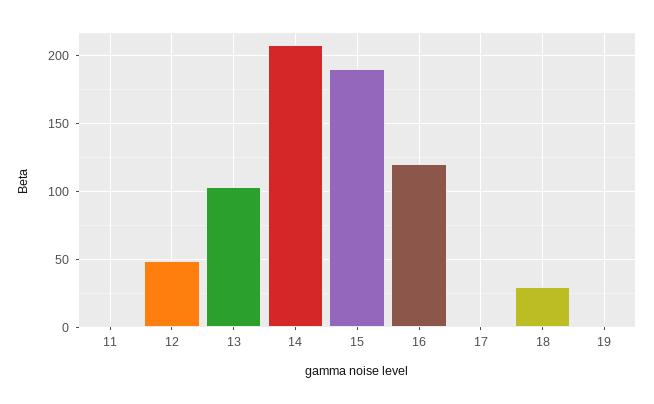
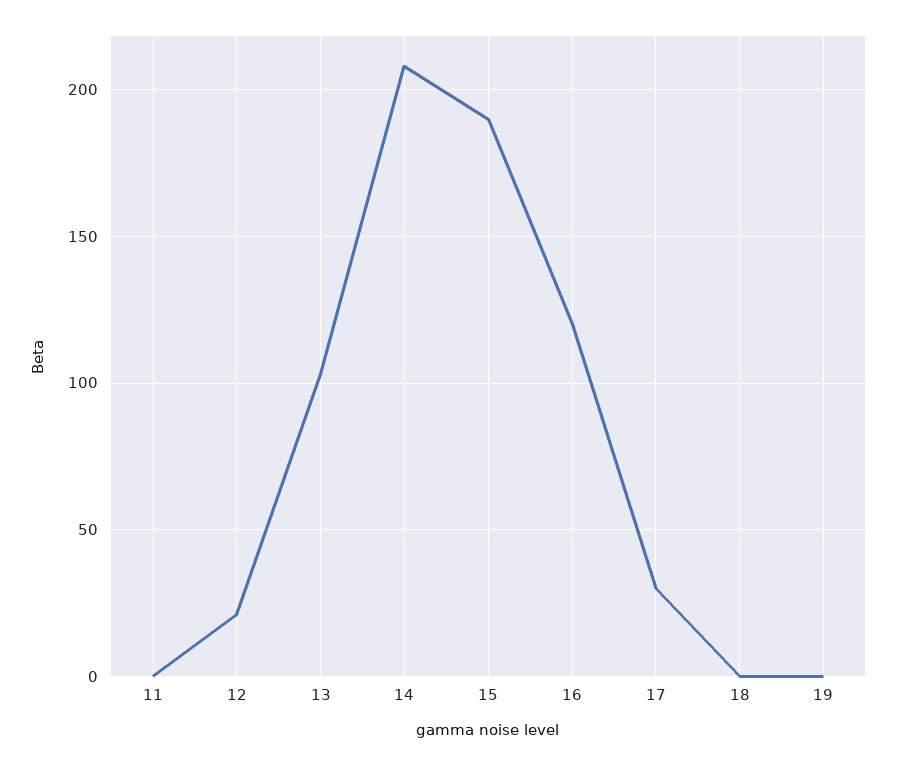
12: 50 -> 20
17: 0 -> 30
18: 30 -> 0

